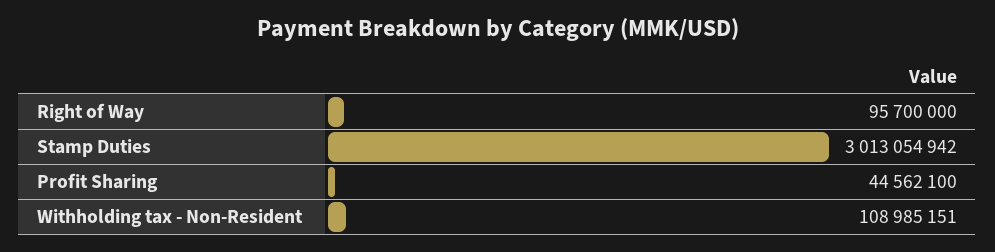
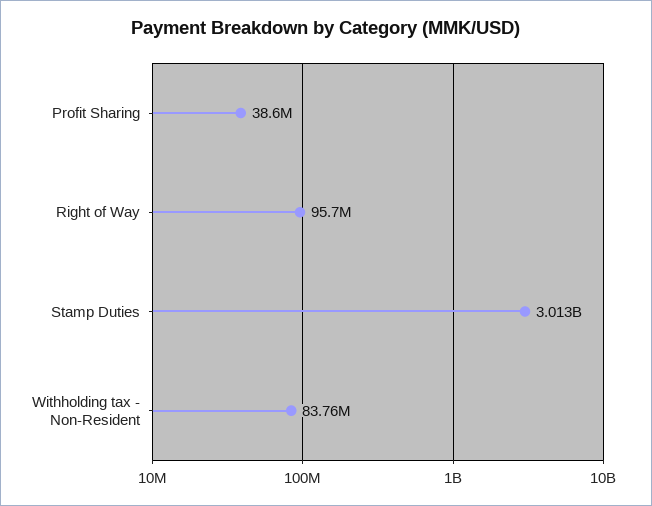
Profit Sharing: 44562100 -> 38600000
Withholding tax - Non-Resident: 108985151 -> 83760000

